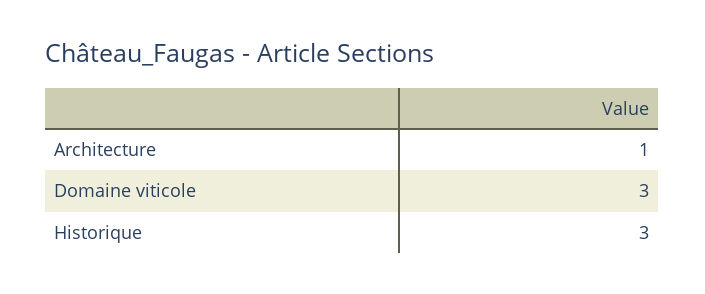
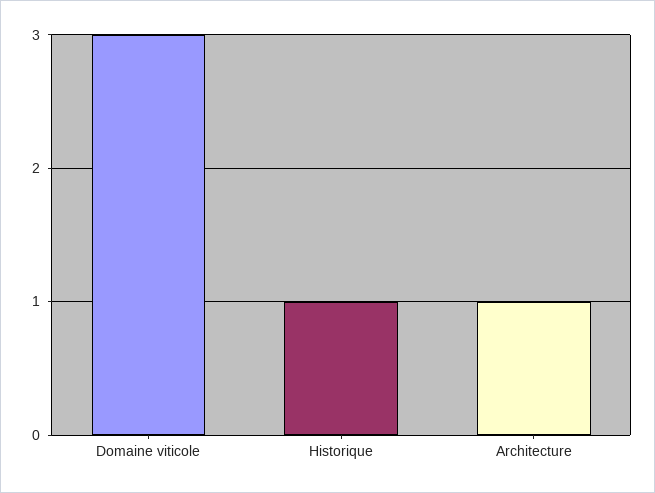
Historique: 3 -> 1

